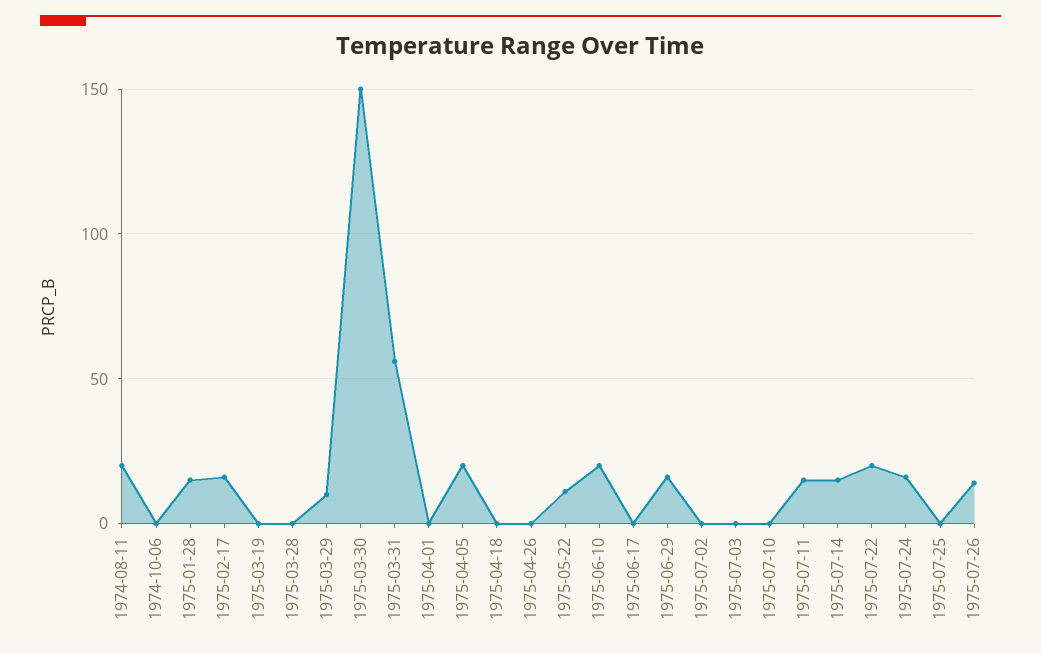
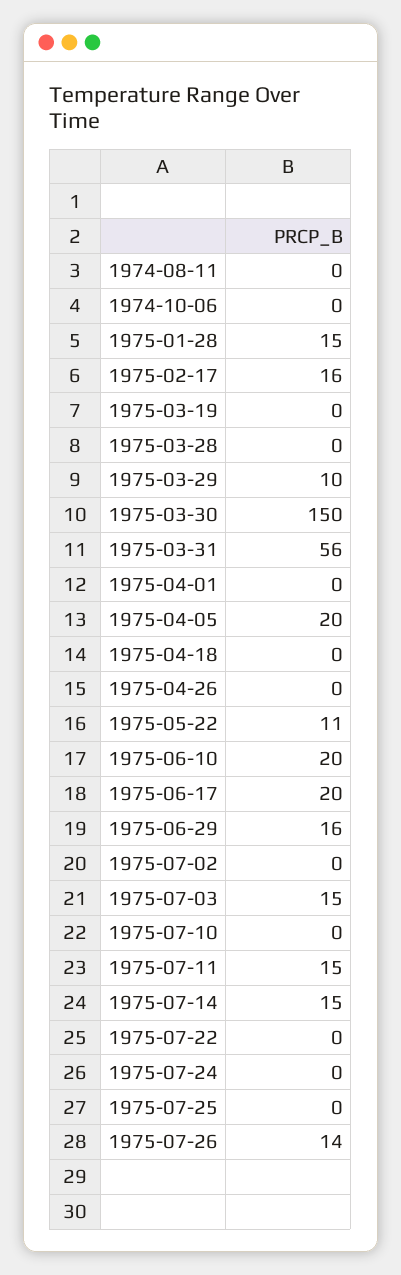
1974-08-11: 20 -> 0
1975-06-17: 0 -> 20
1975-07-03: 0 -> 15
1975-07-22: 20 -> 0
1975-07-24: 15 -> 0

